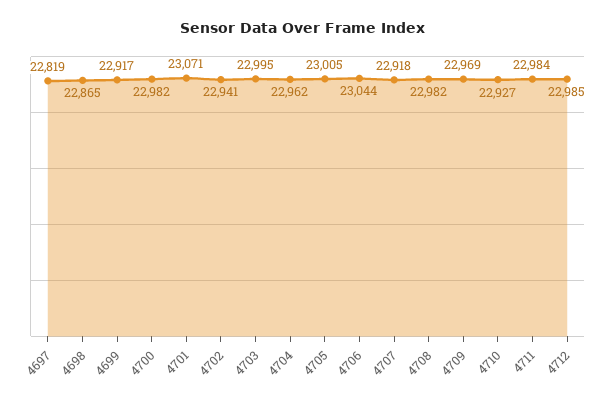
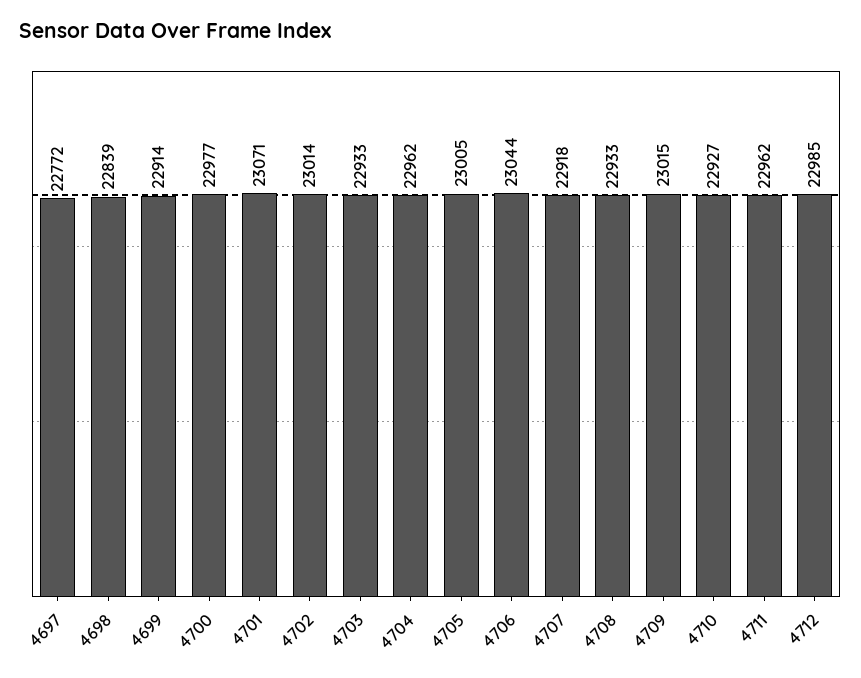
4697: 22819 -> 22772
4698: 22865 -> 22839
4699: 22917 -> 22914
4700: 22982 -> 22977
4702: 22941 -> 23014
4703: 22995 -> 22933
4708: 22982 -> 22933
4709: 22969 -> 23015
4711: 22984 -> 22962

